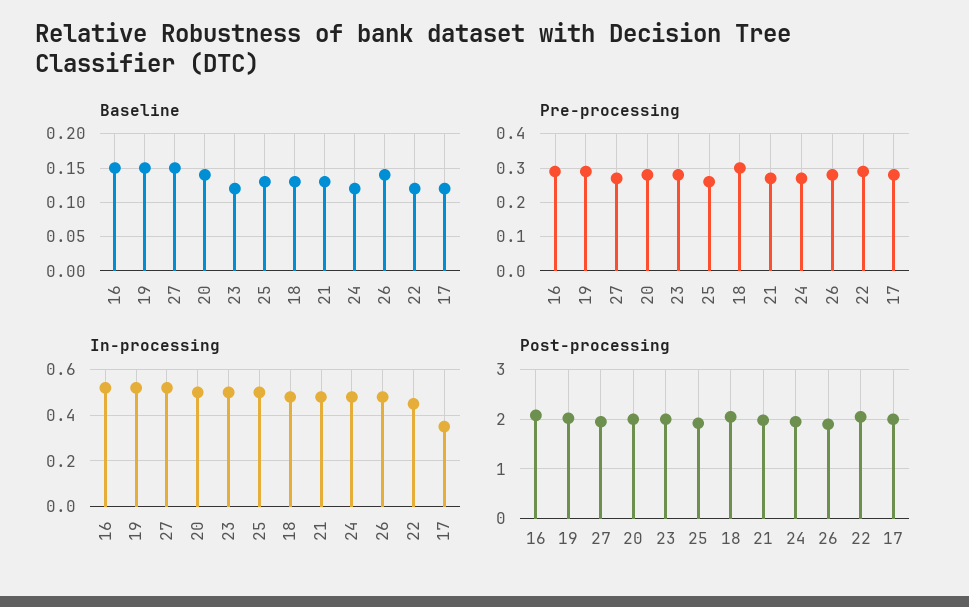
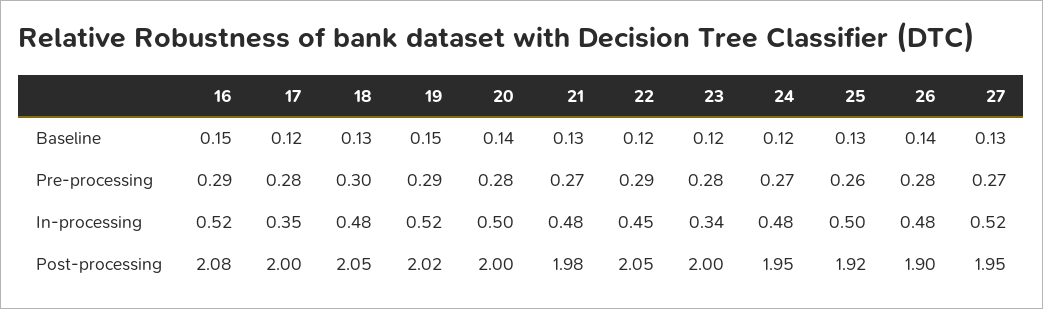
Baseline, 27: 0.15 -> 0.13
In-processing, 23: 0.5 -> 0.34

